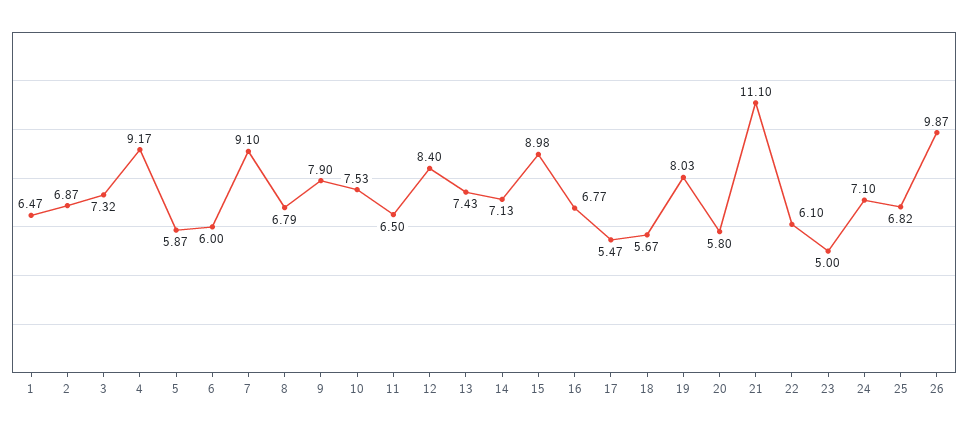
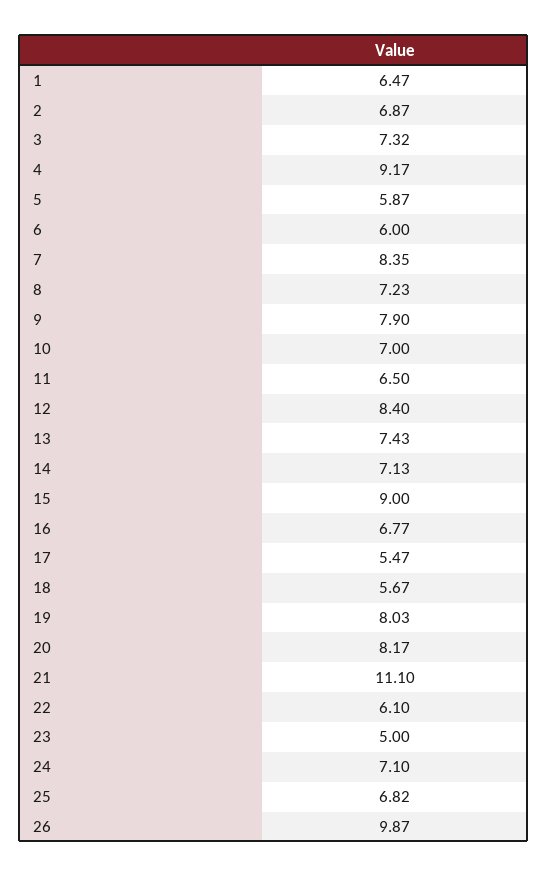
7: 9.1 -> 8.35
8: 6.79 -> 7.23
10: 7.53 -> 7
15: 8.98 -> 9
20: 5.8 -> 8.17

